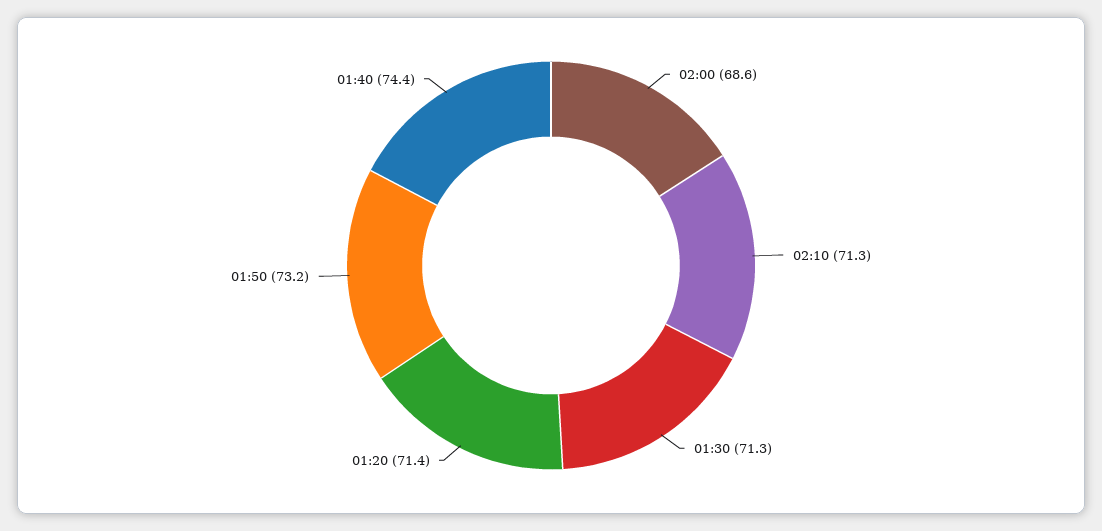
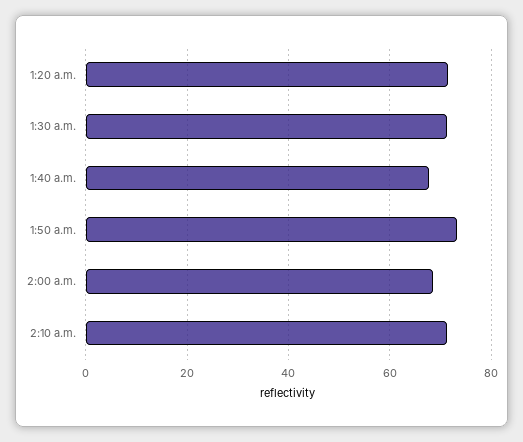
01:40: 74.4 -> 68

